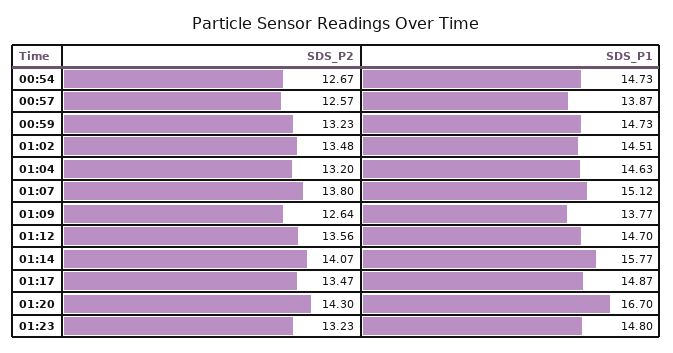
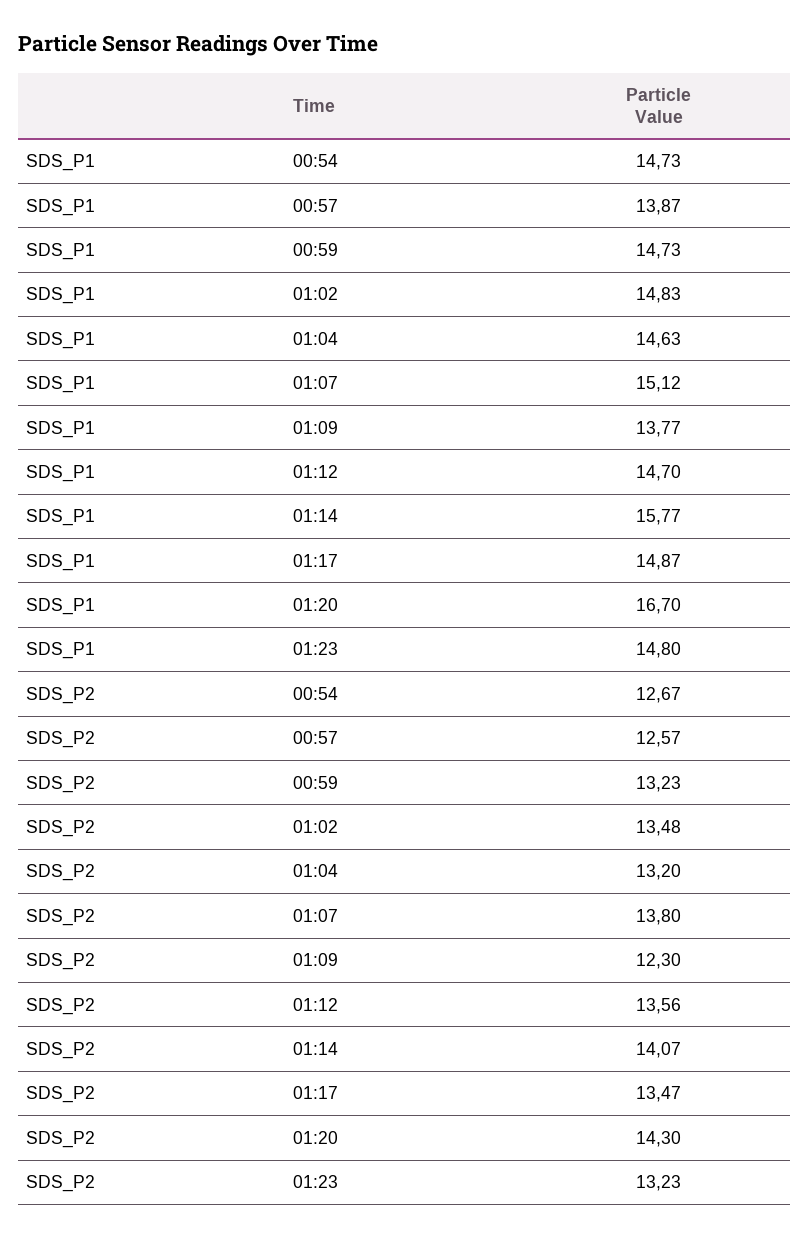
SDS_P1, 01:02: 14.51 -> 14.83
SDS_P2, 01:09: 12.64 -> 12.3

